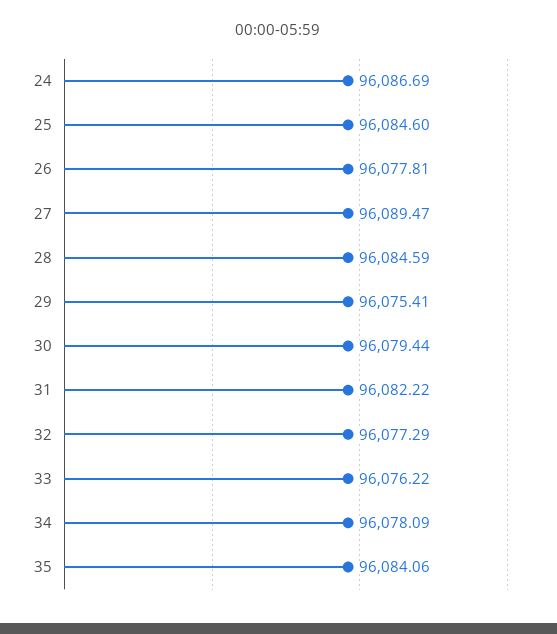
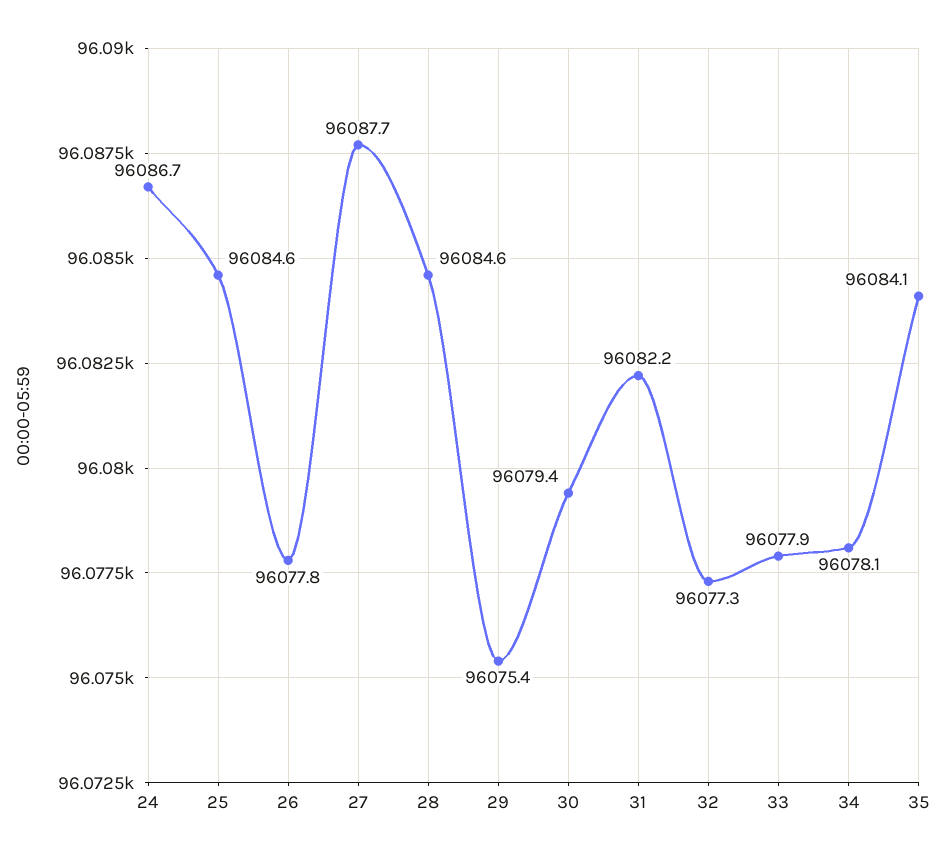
27: 96089.47 -> 96087.7
33: 96076.22 -> 96077.9

